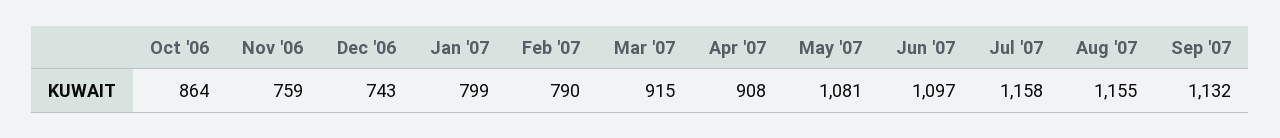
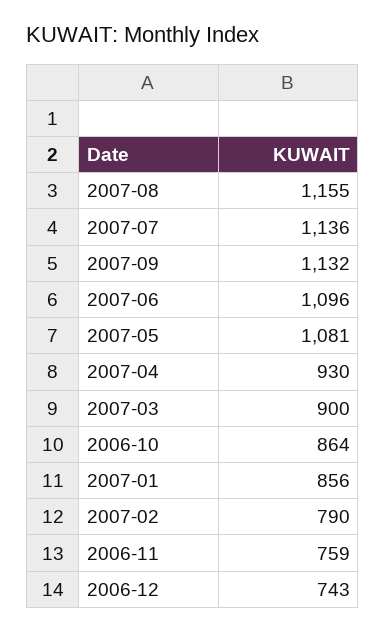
Jan '07: 799 -> 856
Mar '07: 915 -> 900
Apr '07: 908 -> 930
Jun '07: 1097 -> 1096
Jul '07: 1158 -> 1136

